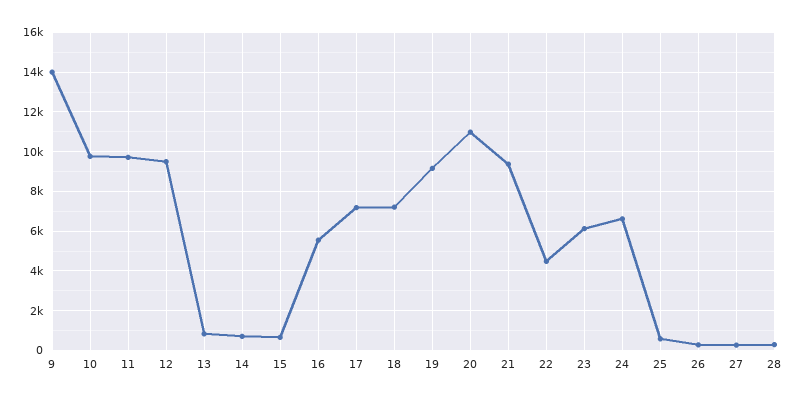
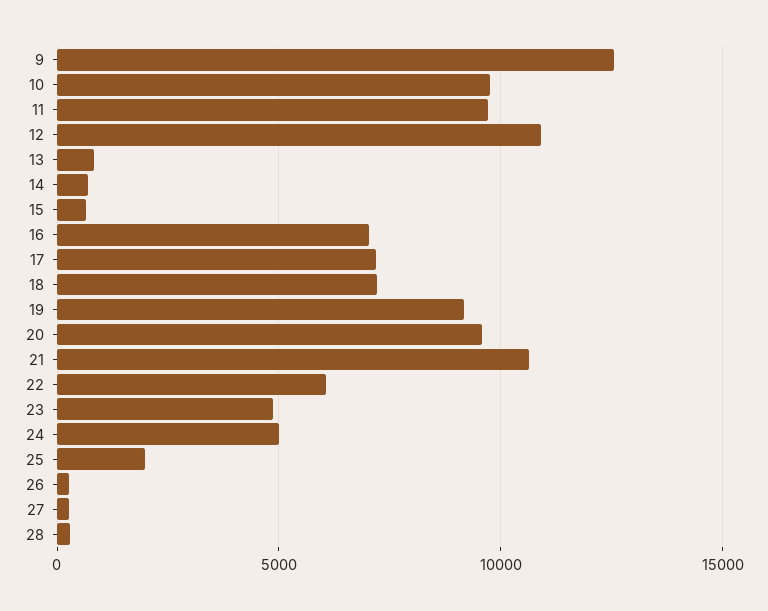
9: 14000 -> 12500
12: 9500 -> 11000
16: 5500 -> 7000
20: 11000 -> 9500
21: 9500 -> 10500
22: 4500 -> 6000
23: 6000 -> 5000
24: 6500 -> 5000
25: 500 -> 2000

